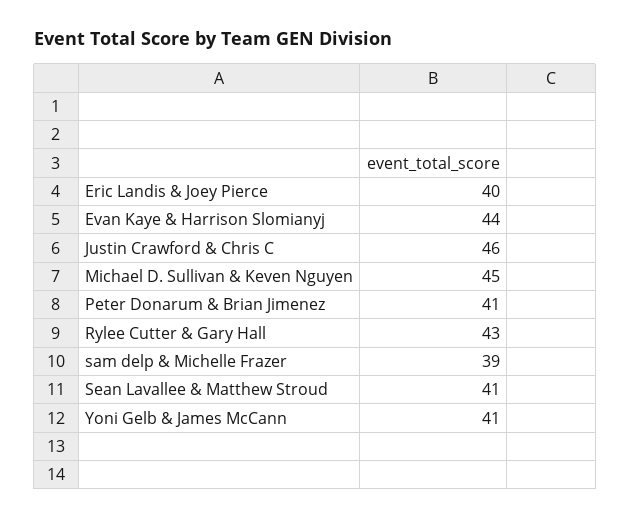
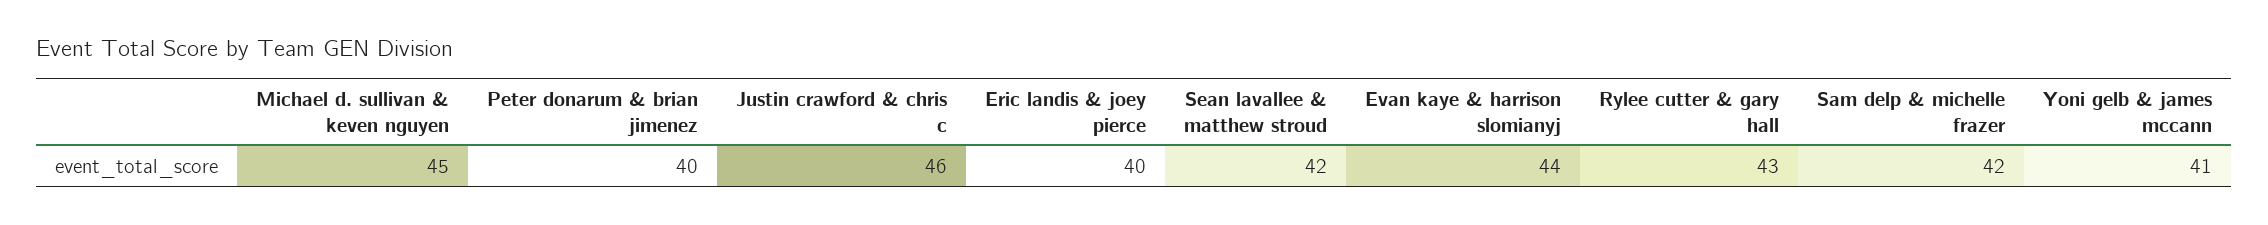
Peter Donarum & Brian Jimenez: 41 -> 40
sam delp & Michelle Frazer: 39 -> 42
Sean Lavallee & Matthew Stroud: 41 -> 42

